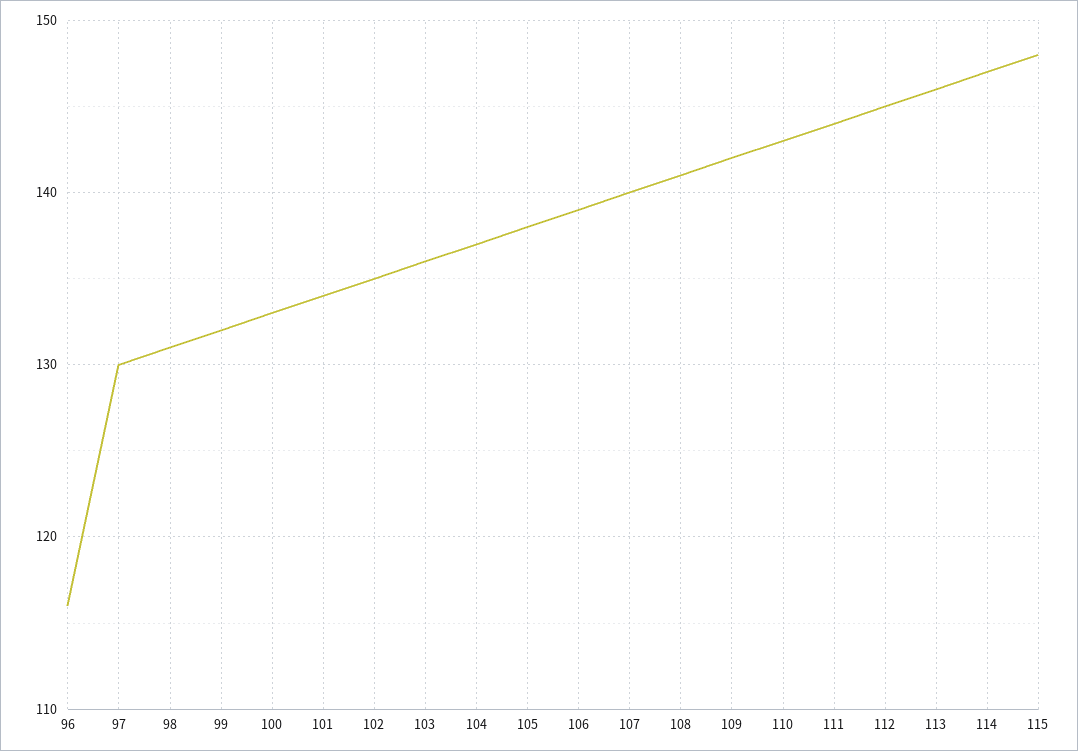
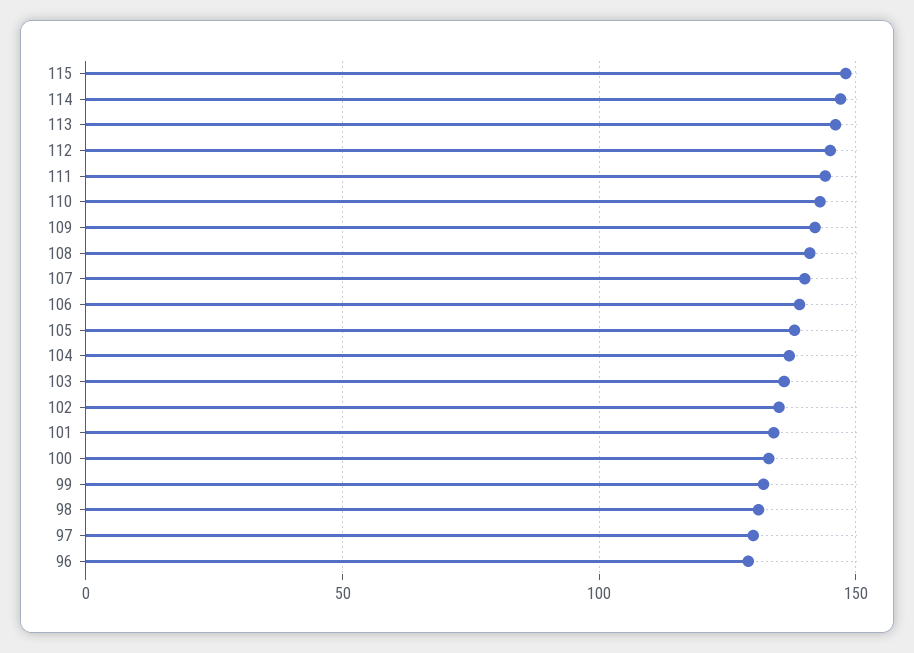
96: 116 -> 130

